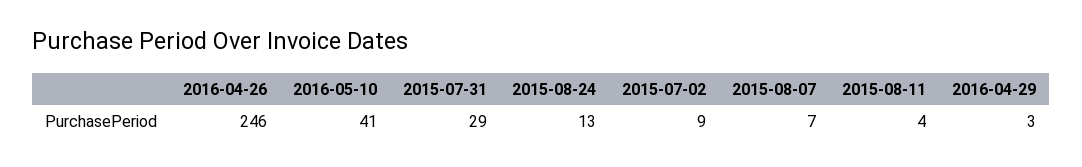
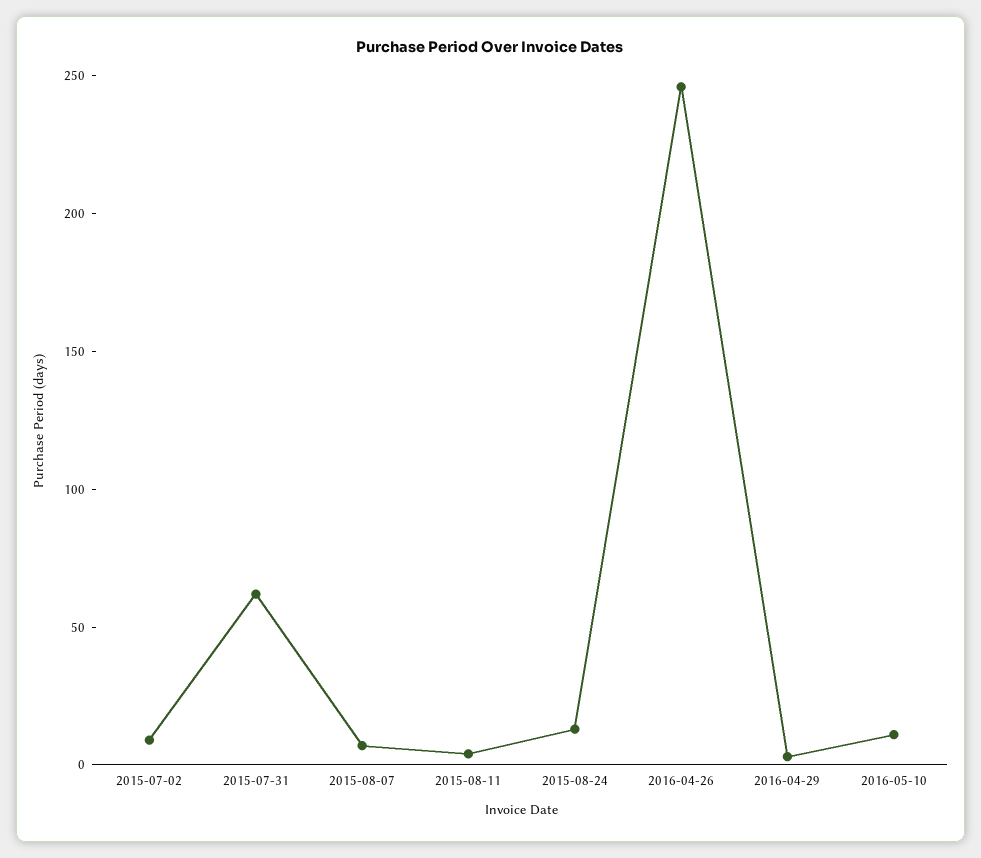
2016-05-10: 41 -> 10
2015-07-31: 29 -> 60

